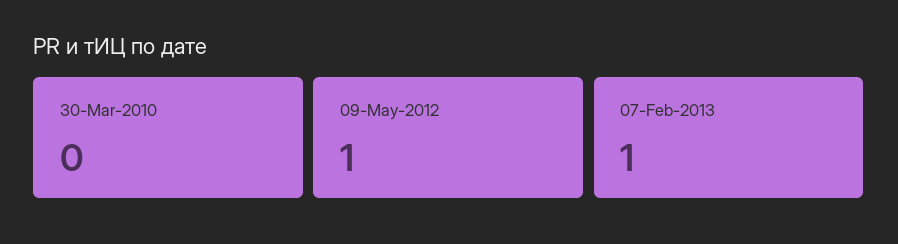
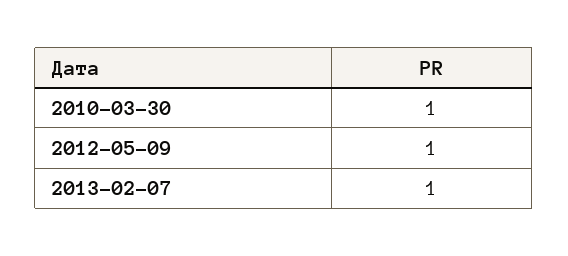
30-Mar-2010: 0 -> 1

